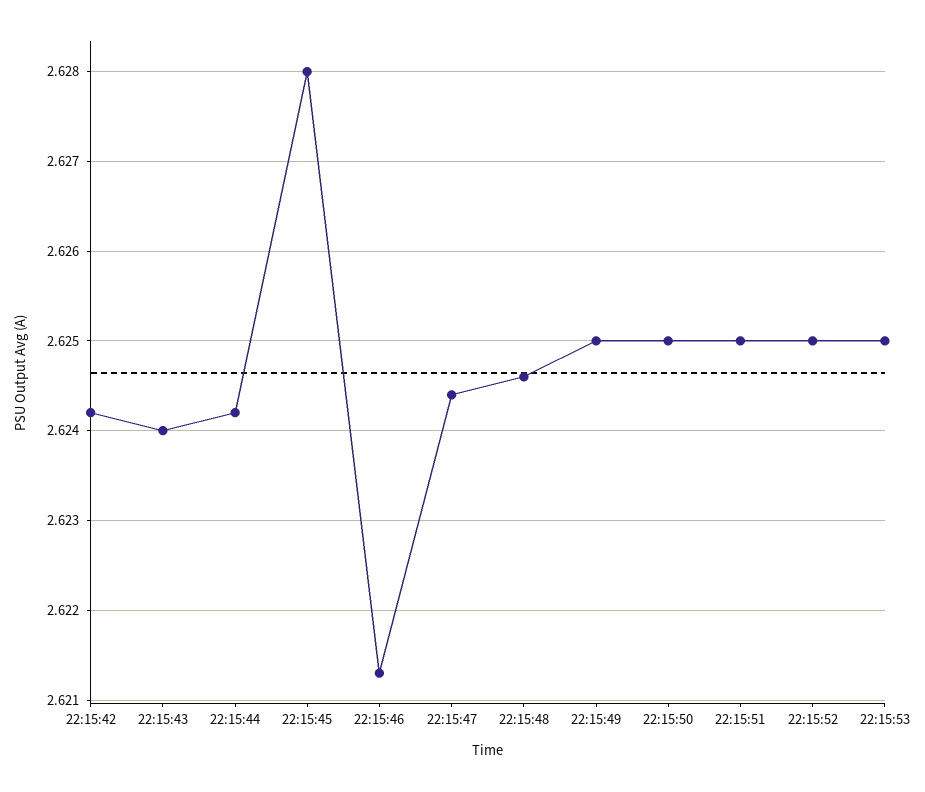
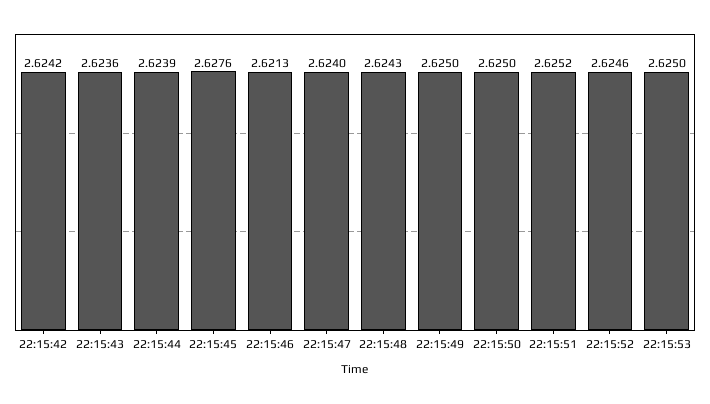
22:15:43: 2.624 -> 2.6236
22:15:44: 2.6242 -> 2.6239
22:15:45: 2.628 -> 2.6276
22:15:47: 2.6244 -> 2.624
22:15:48: 2.6246 -> 2.6243
22:15:51: 2.625 -> 2.6252
22:15:52: 2.625 -> 2.6246

